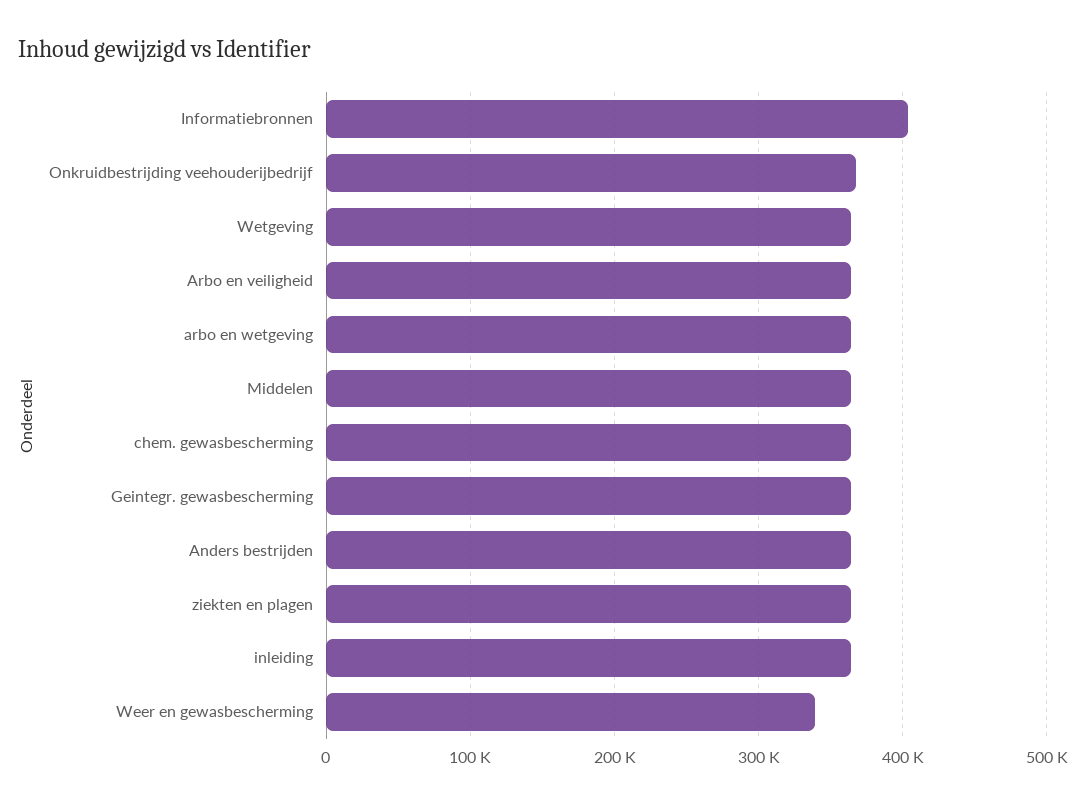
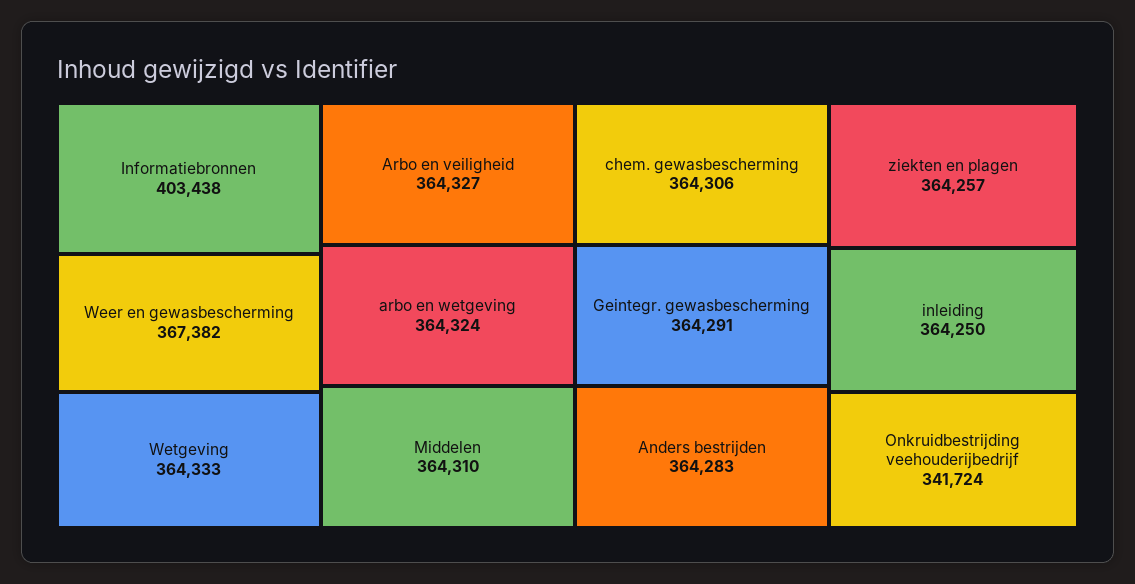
Onkruidbestrijding veehouderijbedrijf: 370000 -> 341724
Weer en gewasbescherming: 340000 -> 367382

